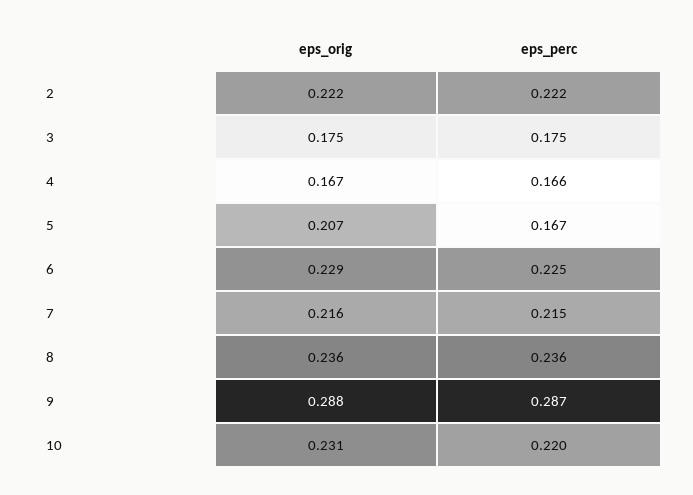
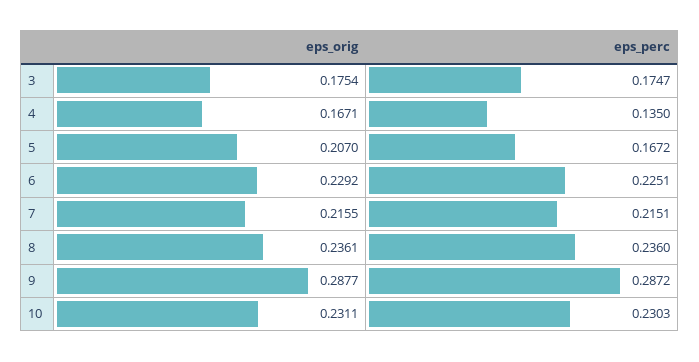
eps_orig, 2: 0.222 -> none
eps_perc, 2: 0.222 -> none
eps_perc, 4: 0.166 -> 0.135
eps_perc, 10: 0.22 -> 0.2303

